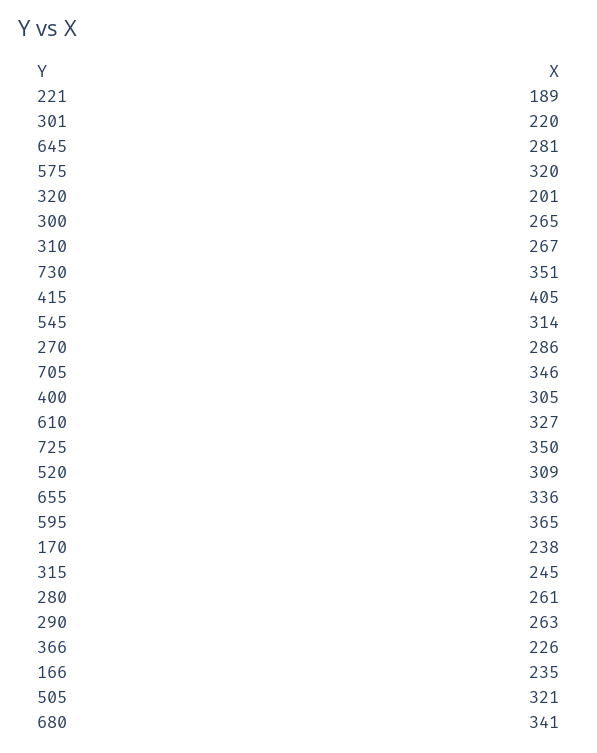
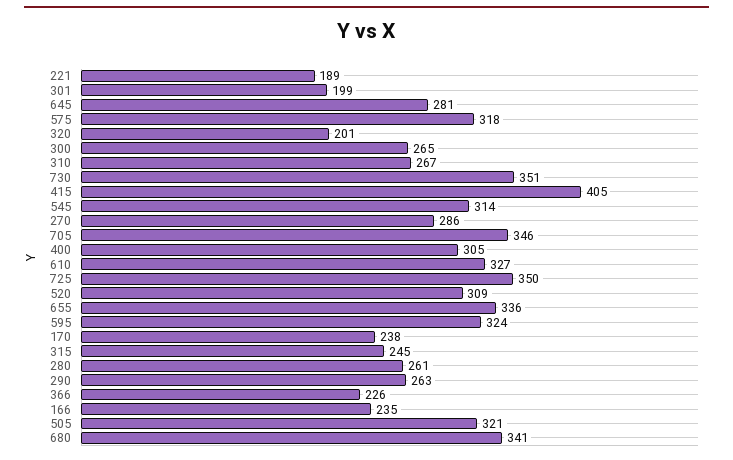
301: 220 -> 199
575: 320 -> 318
595: 365 -> 324

